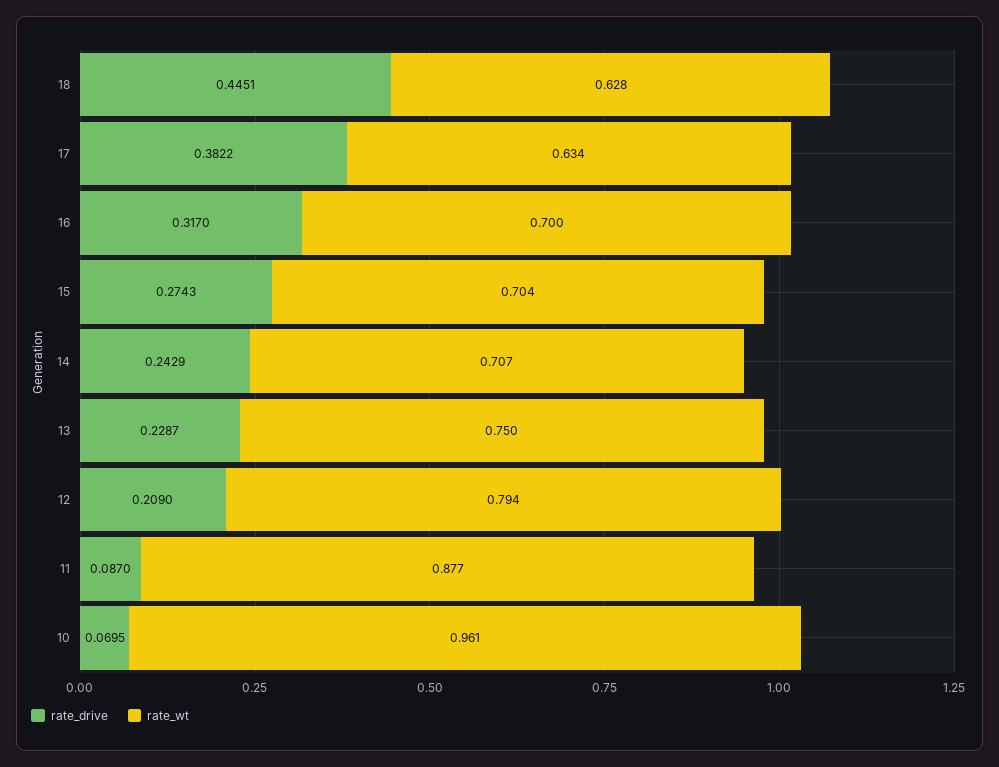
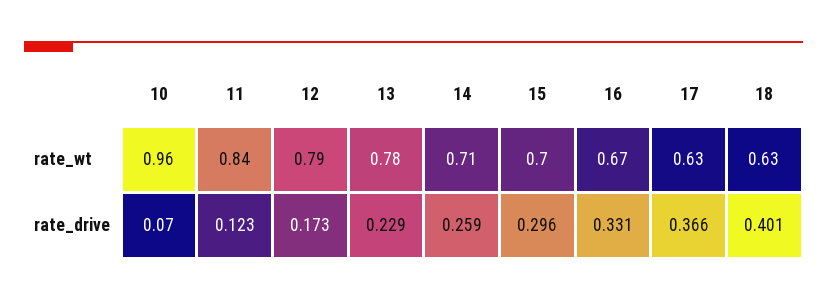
rate_drive, 18: 0.4451 -> 0.401
rate_drive, 17: 0.3822 -> 0.366
rate_drive, 16: 0.317 -> 0.331
rate_wt, 16: 0.7 -> 0.67
rate_drive, 15: 0.2743 -> 0.296
rate_drive, 14: 0.2429 -> 0.259
rate_wt, 13: 0.75 -> 0.78
rate_drive, 12: 0.209 -> 0.173
rate_drive, 11: 0.087 -> 0.123
rate_wt, 11: 0.877 -> 0.84

